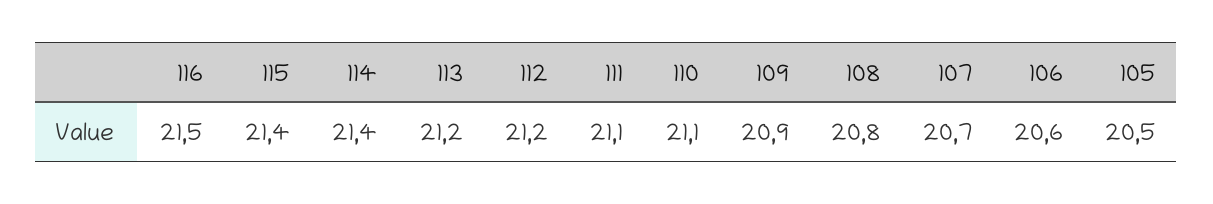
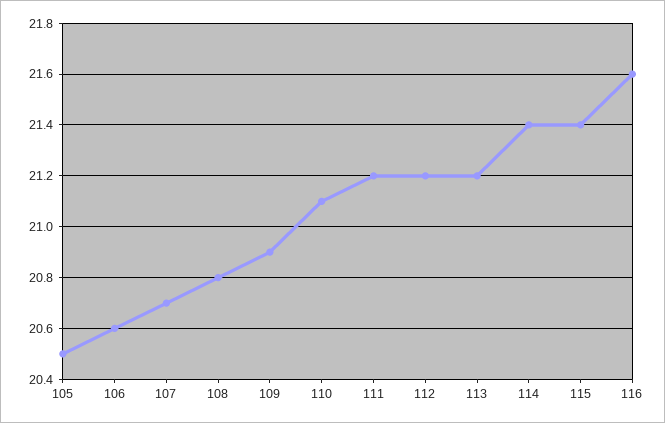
116: 21.5 -> 21.6
111: 21.1 -> 21.2

